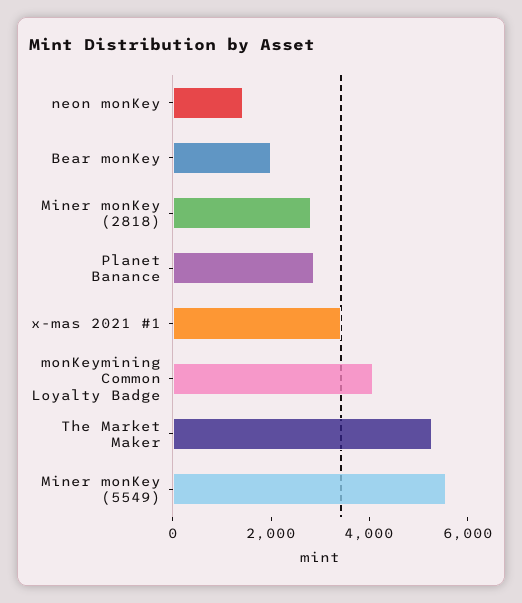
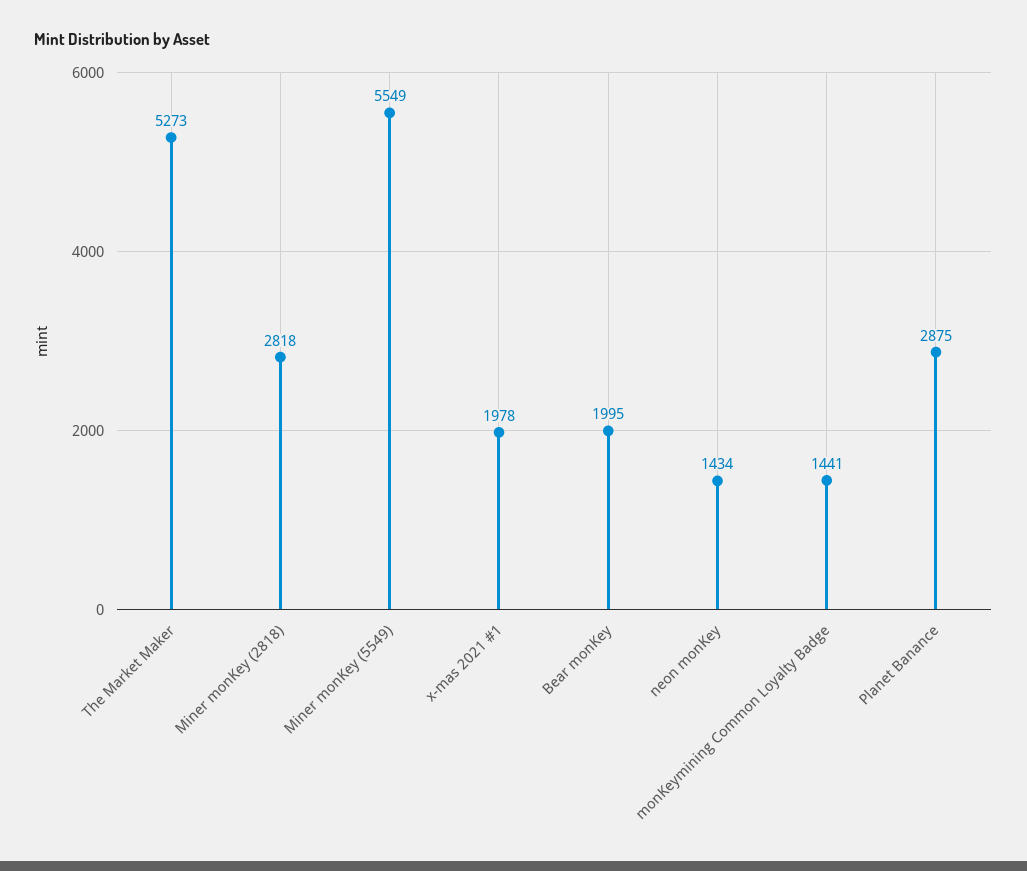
x-mas 2021 #1: 3500 -> 1978
monKeymining Common Loyalty Badge: 4000 -> 1441

